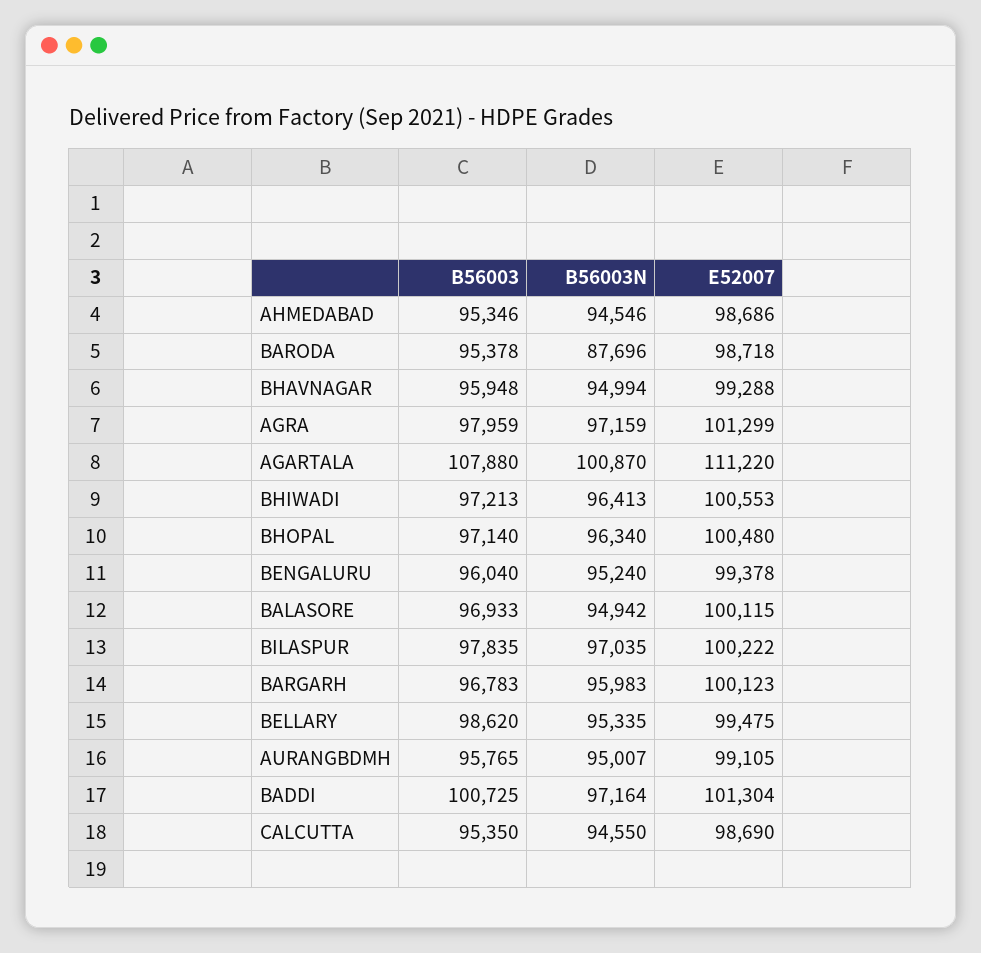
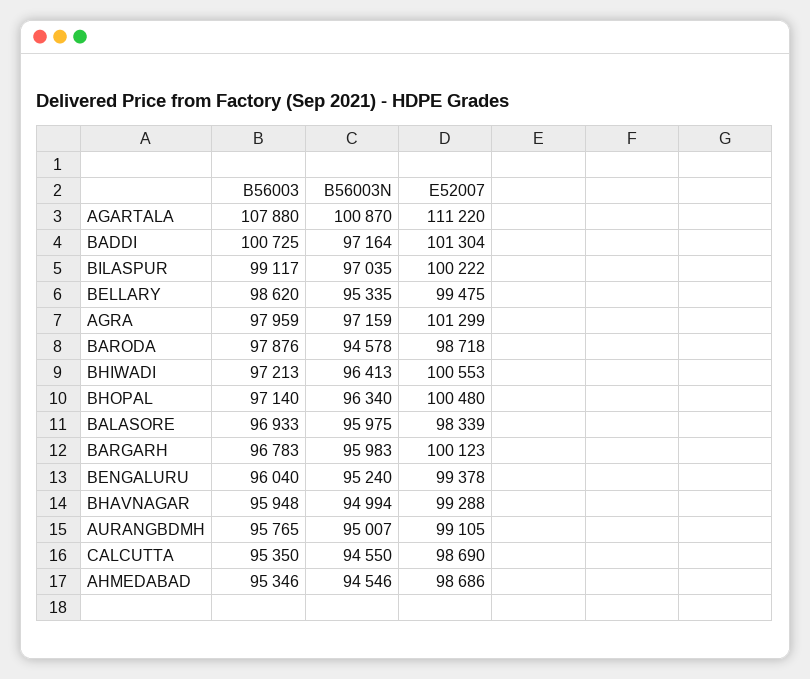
B56003, BARODA: 95378 -> 97876
B56003N, BARODA: 87696 -> 94578
B56003N, BALASORE: 94942 -> 95975
E52007, BALASORE: 100115 -> 98339
B56003, BILASPUR: 97835 -> 99117

